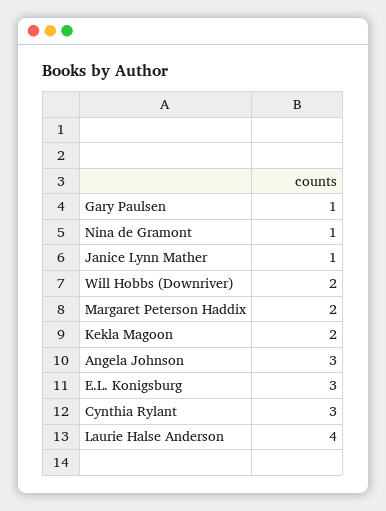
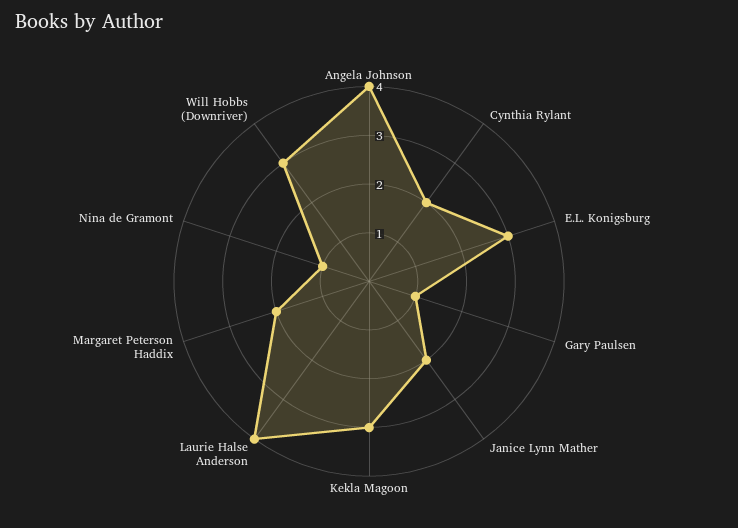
Janice Lynn Mather: 1 -> 2
Will Hobbs (Downriver): 2 -> 3
Kekla Magoon: 2 -> 3
Angela Johnson: 3 -> 4
Cynthia Rylant: 3 -> 2

